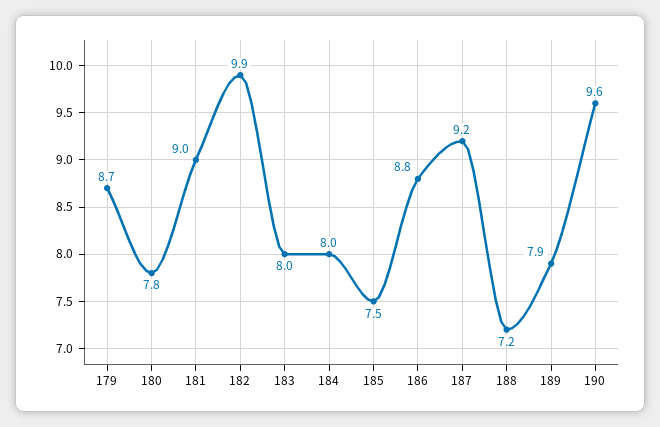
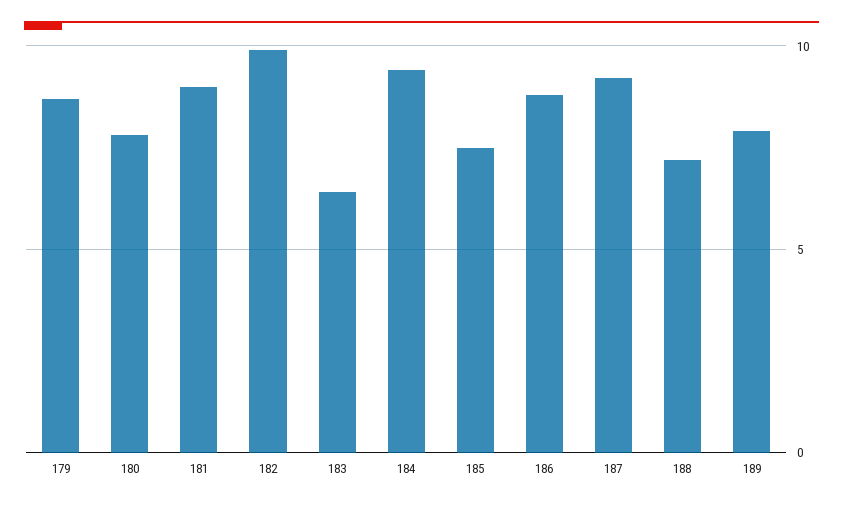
183: 8 -> 6.5
184: 8 -> 9.5
190: 9.6 -> none

